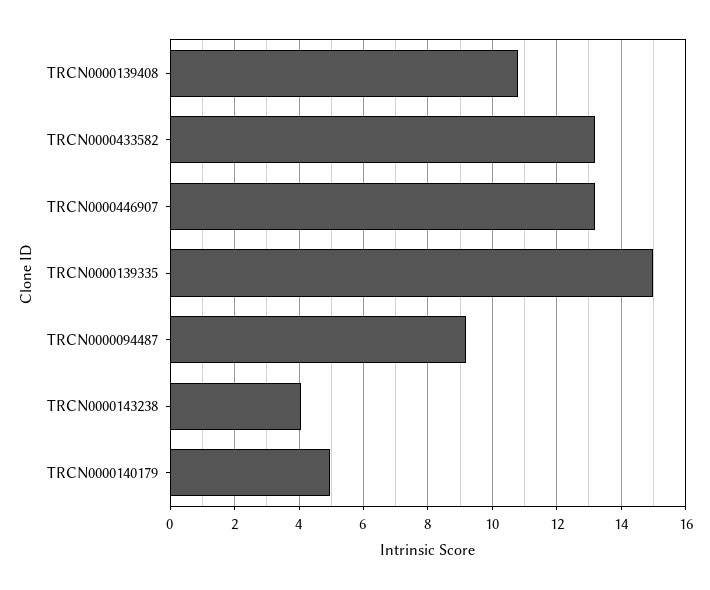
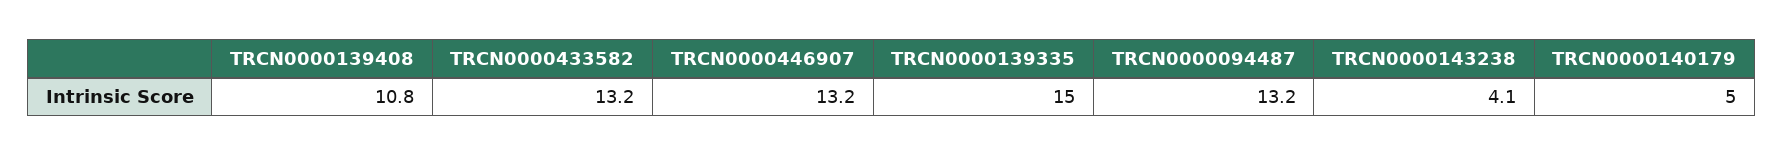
TRCN0000094487: 9.2 -> 13.2

